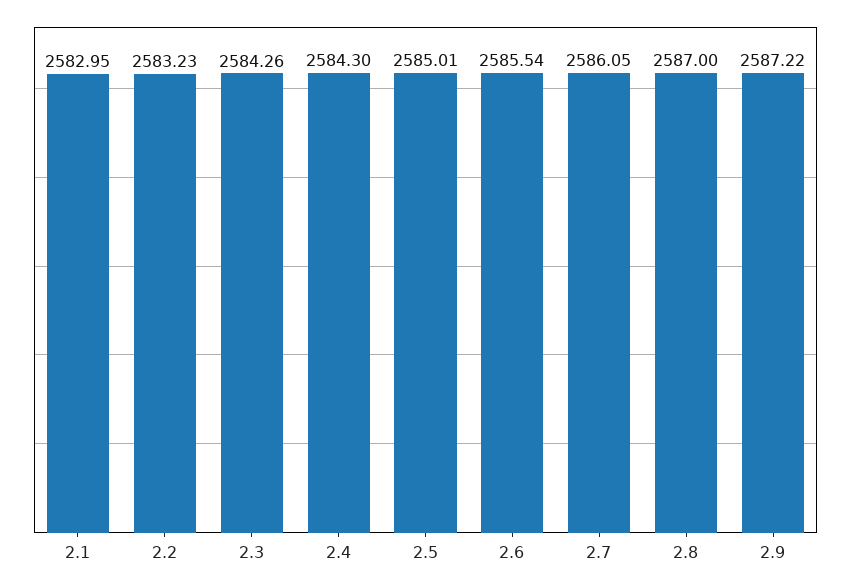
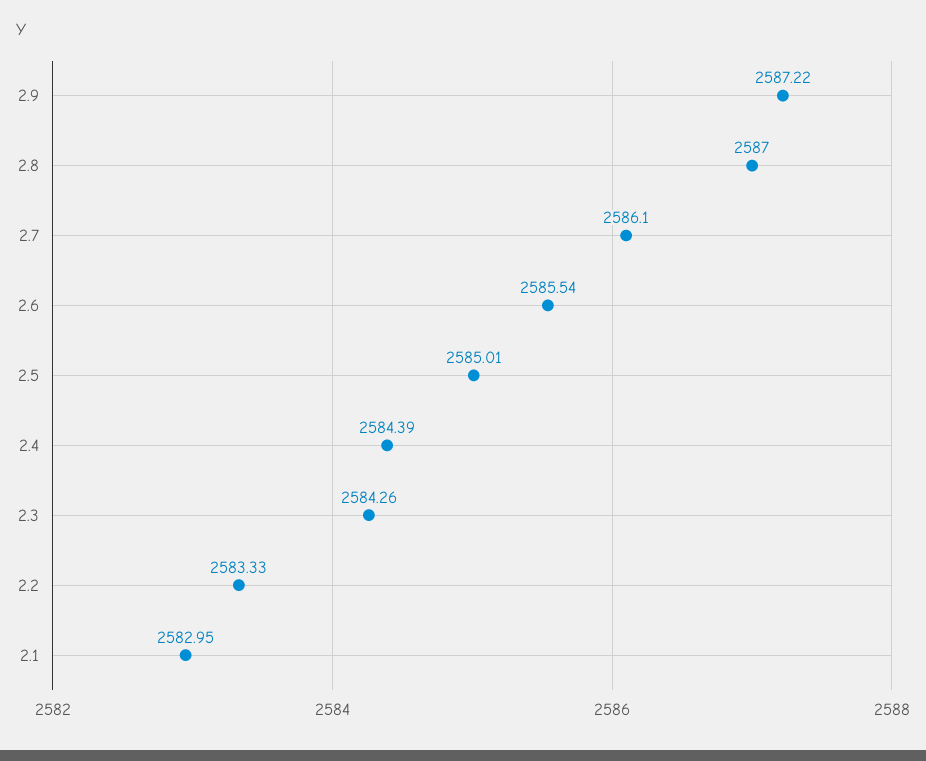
2.2: 2583.23 -> 2583.33
2.4: 2584.3 -> 2584.39
2.7: 2586.05 -> 2586.1

